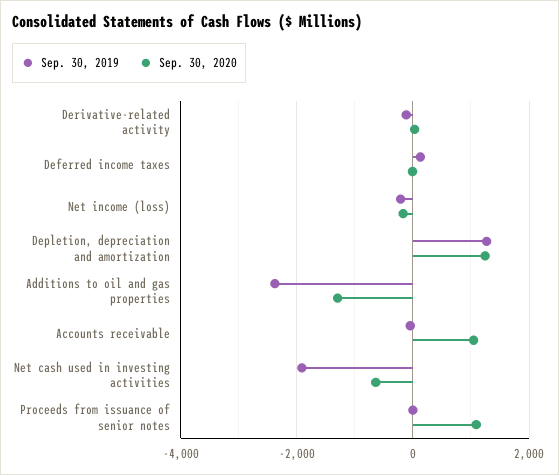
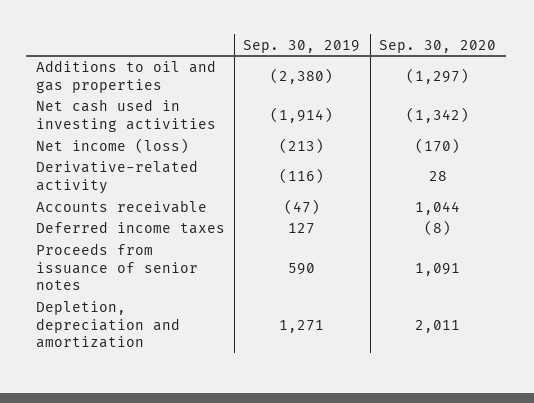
Sep. 30, 2020, Depletion, depreciation and amortization: 1200 -> 2011
Sep. 30, 2020, Net cash used in investing activities: -600 -> -1342
Sep. 30, 2019, Proceeds from issuance of senior notes: 0 -> 590

